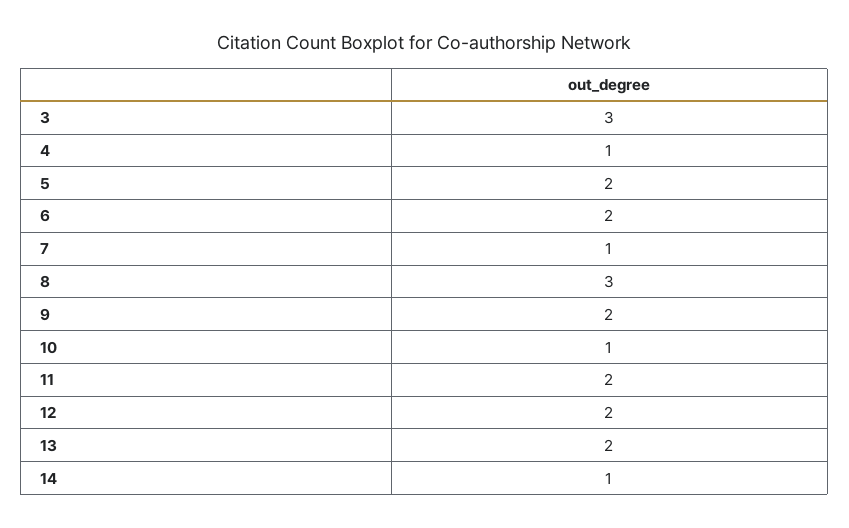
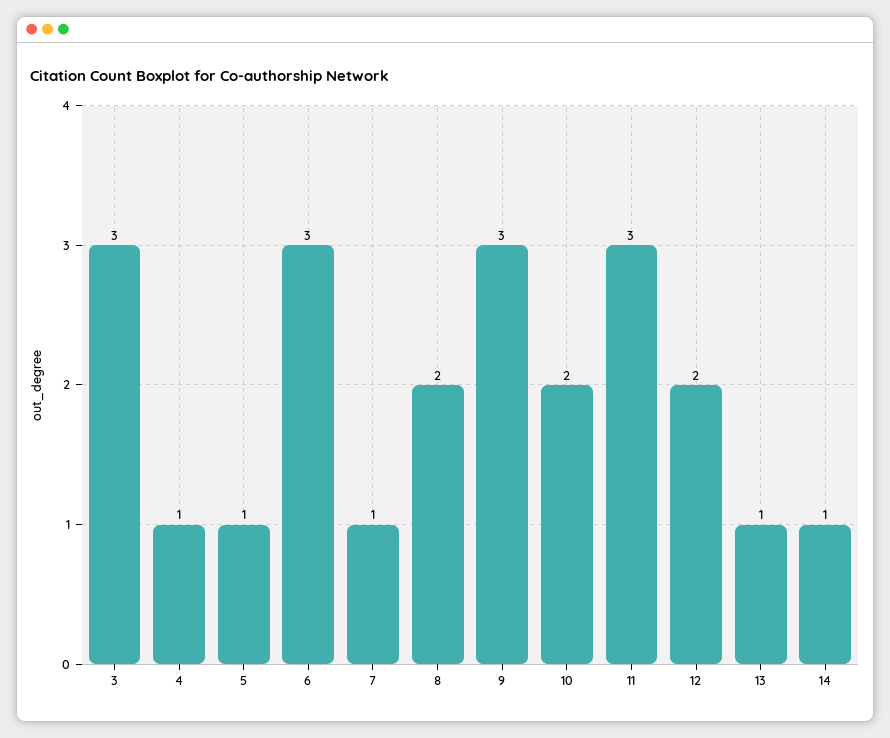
5: 2 -> 1
6: 2 -> 3
8: 3 -> 2
9: 2 -> 3
10: 1 -> 2
11: 2 -> 3
13: 2 -> 1

